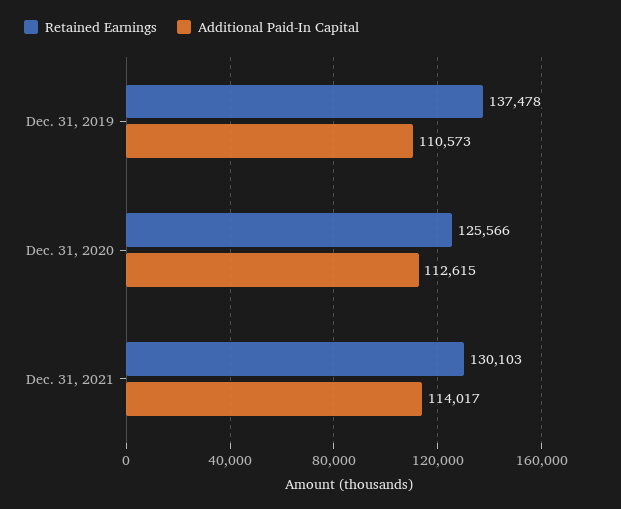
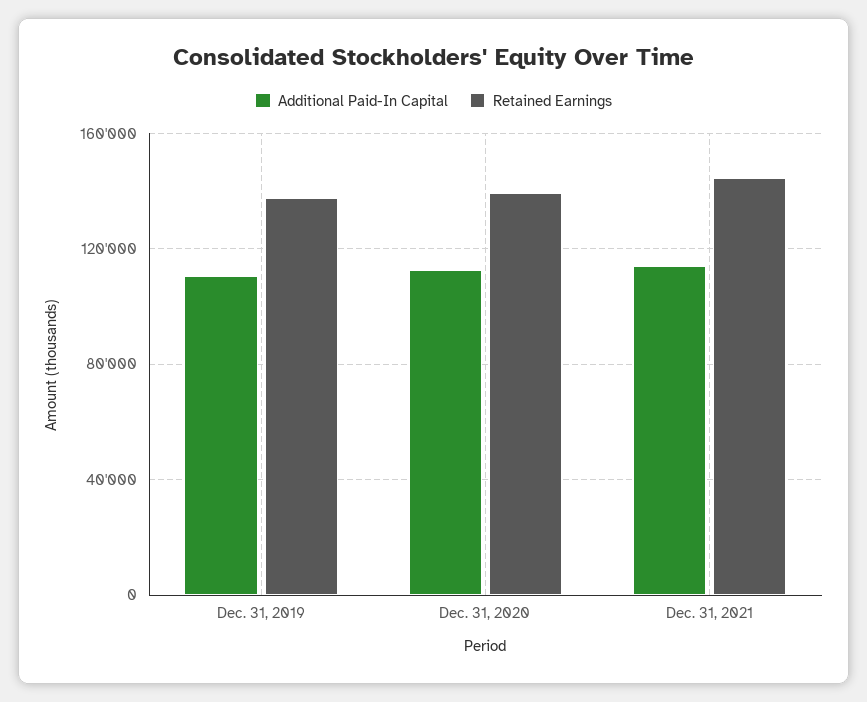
Retained Earnings, Dec. 31, 2020: 125566 -> 140000
Retained Earnings, Dec. 31, 2021: 130103 -> 145000

